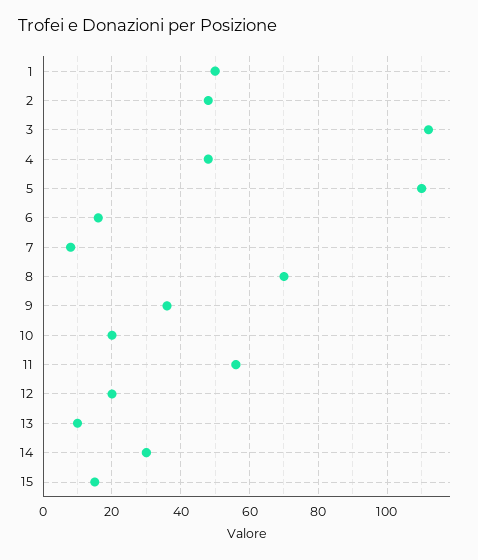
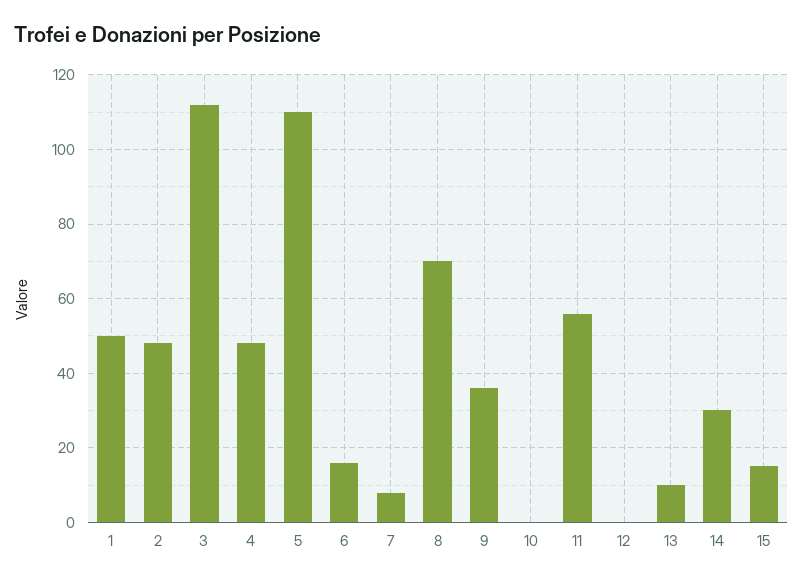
10: 20 -> 0
12: 20 -> 0

